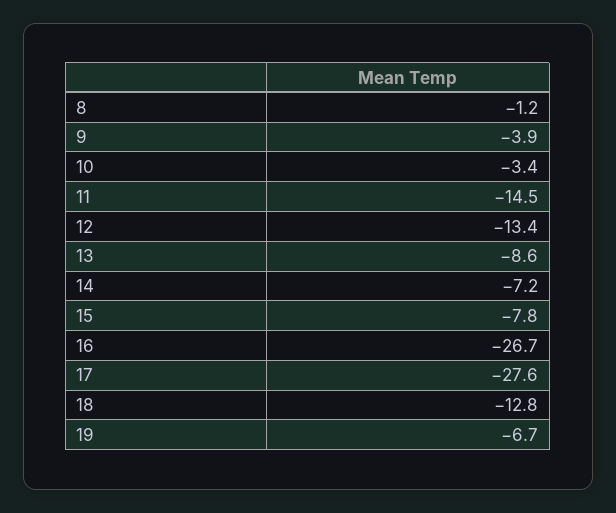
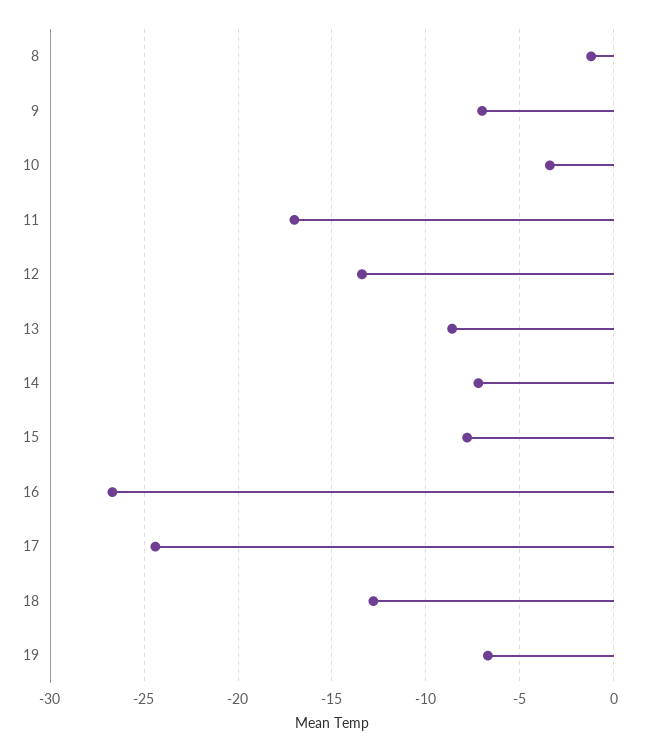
9: -3.9 -> -7
11: -14.5 -> -17
17: -27.6 -> -24.5

